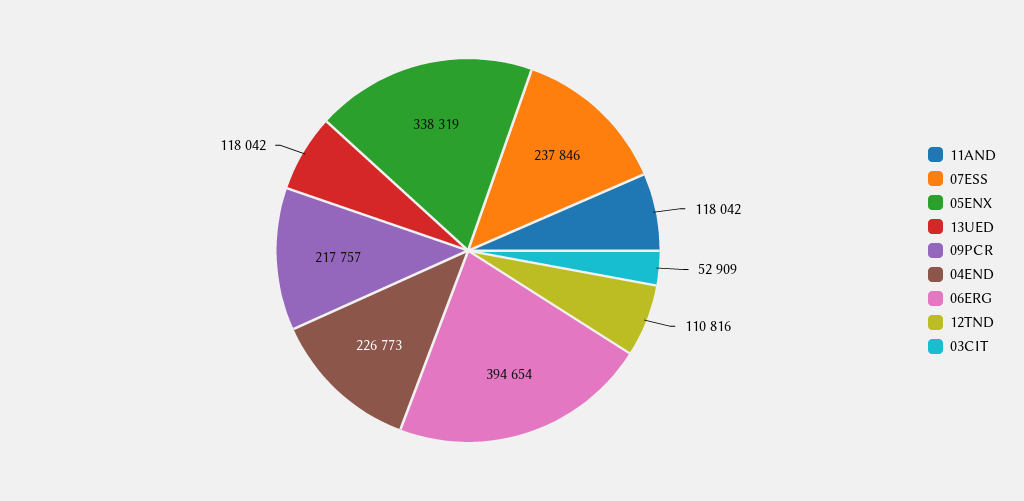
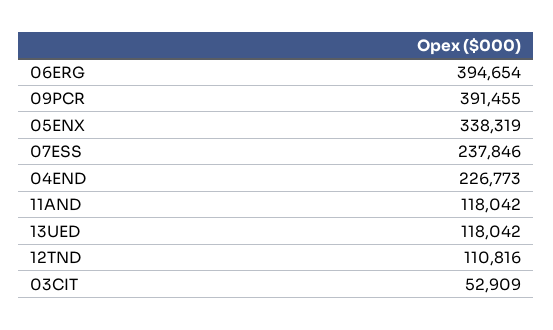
09PCR: 217757 -> 391455

